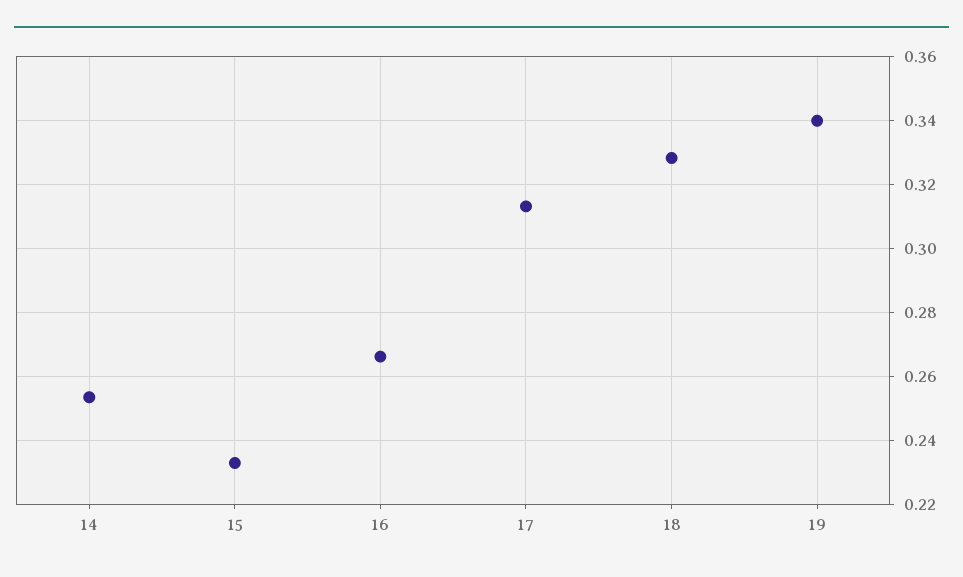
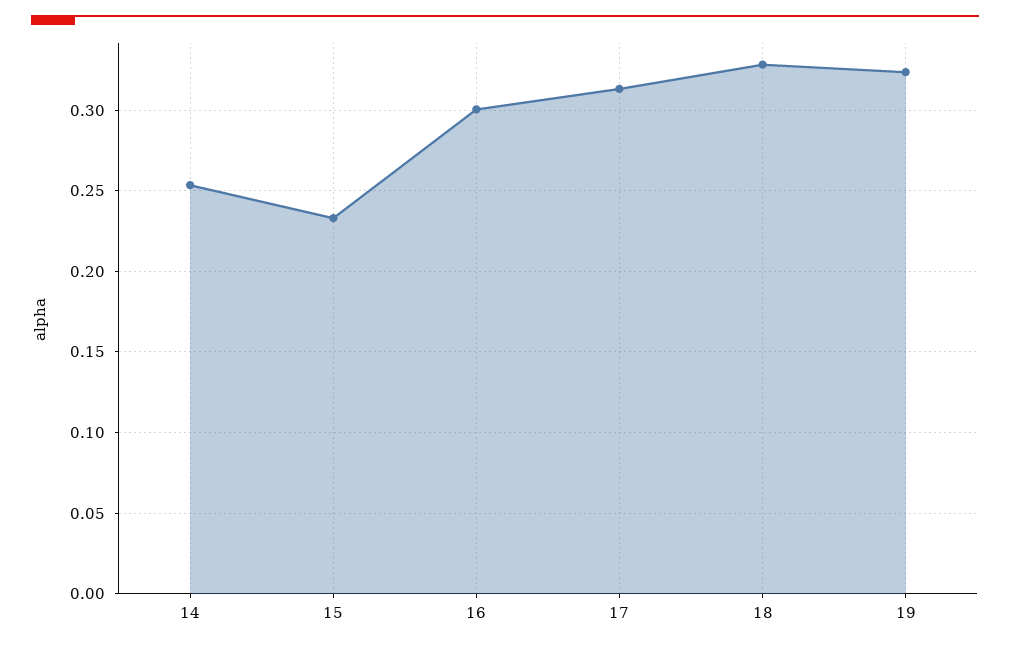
16: 0.266 -> 0.3
19: 0.34 -> 0.325

